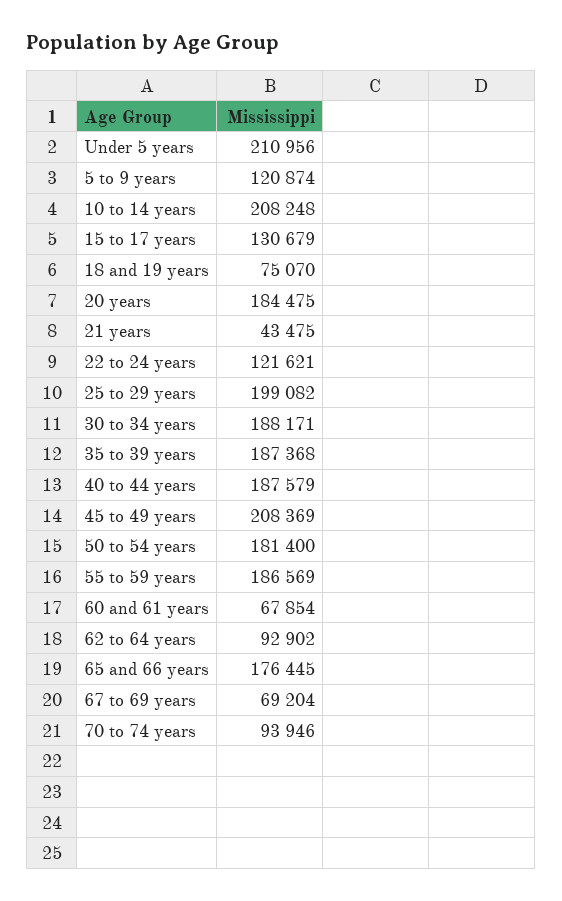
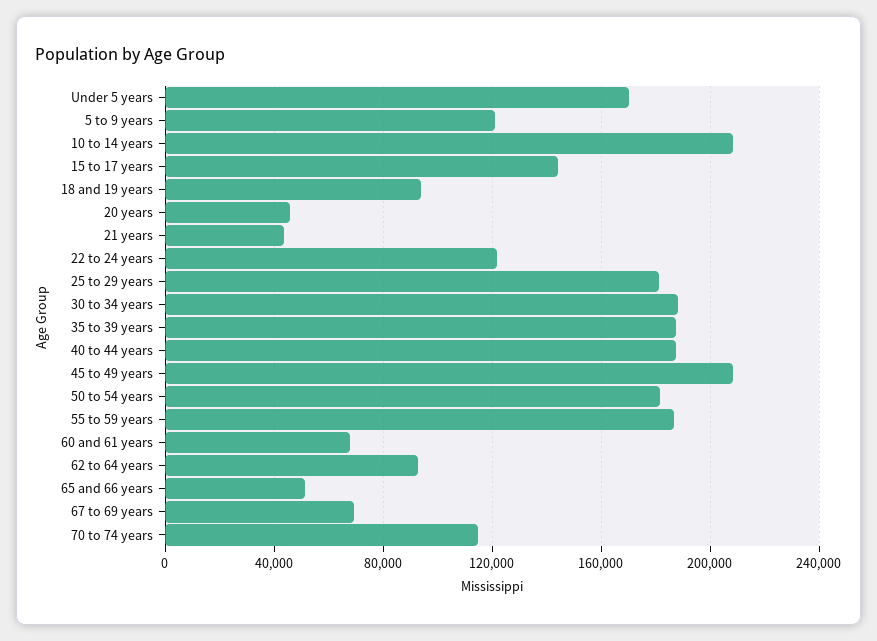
Under 5 years: 210956 -> 170000
15 to 17 years: 130679 -> 145000
18 and 19 years: 75070 -> 95000
20 years: 184475 -> 45000
25 to 29 years: 199082 -> 180000
65 and 66 years: 176445 -> 50000
70 to 74 years: 93946 -> 115000

